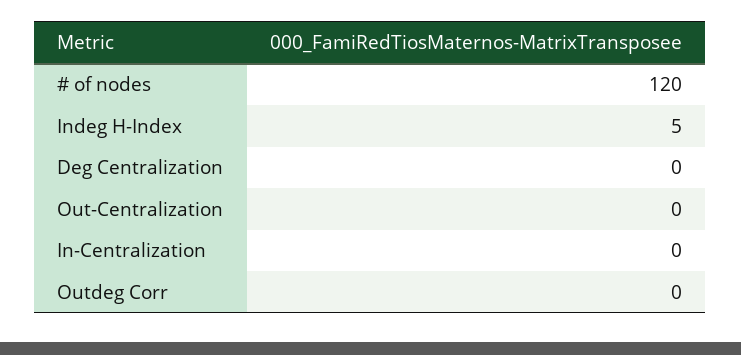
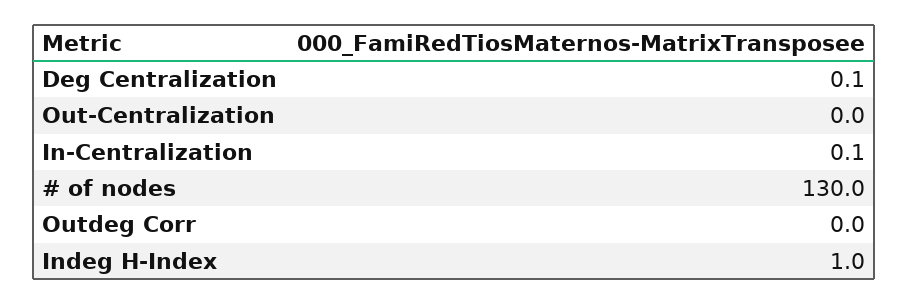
# of nodes: 120 -> 130
Indeg H-Index: 5 -> 1

